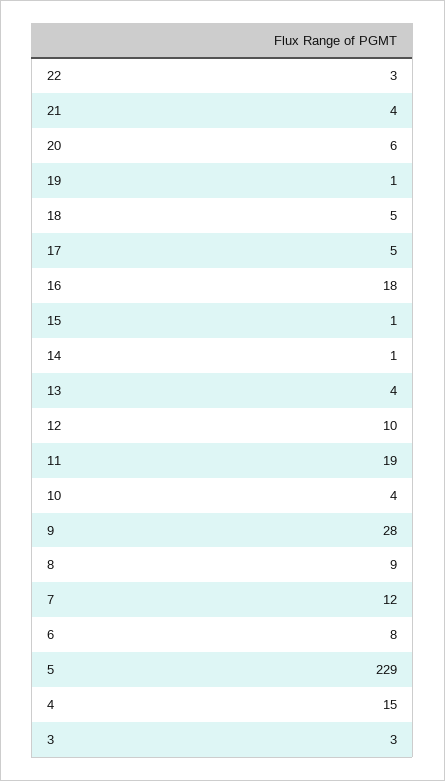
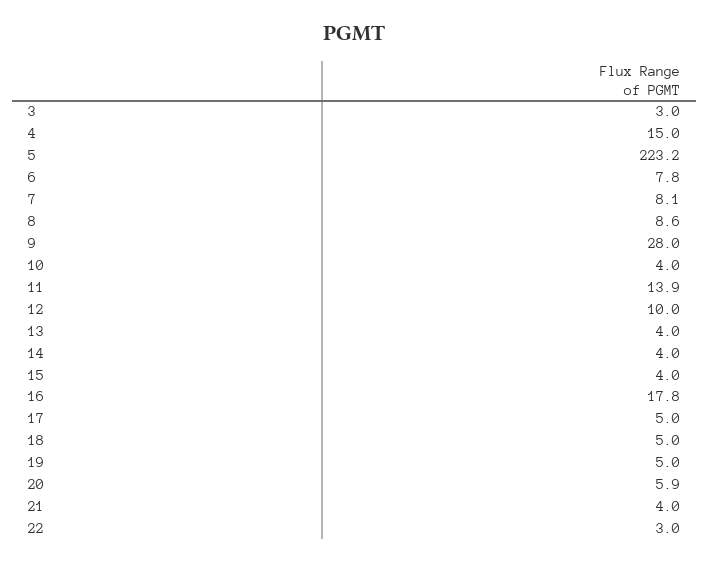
19: 1 -> 5
15: 1 -> 4
14: 1 -> 4
11: 19 -> 13.9
7: 12 -> 8.1
5: 229 -> 223.2

